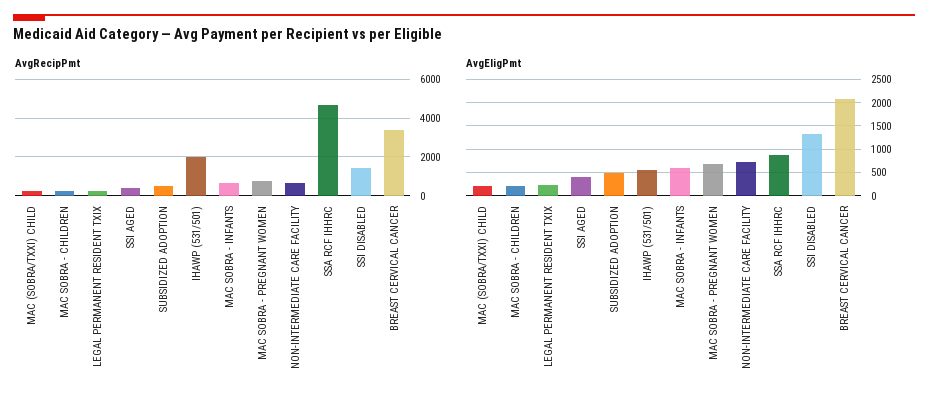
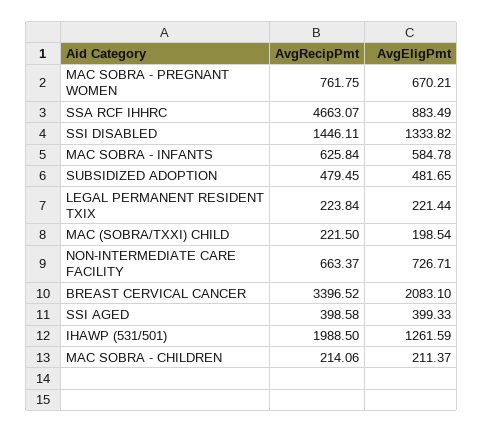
AvgEligPmt, IHAWP (531/501): 500 -> 1261.59

